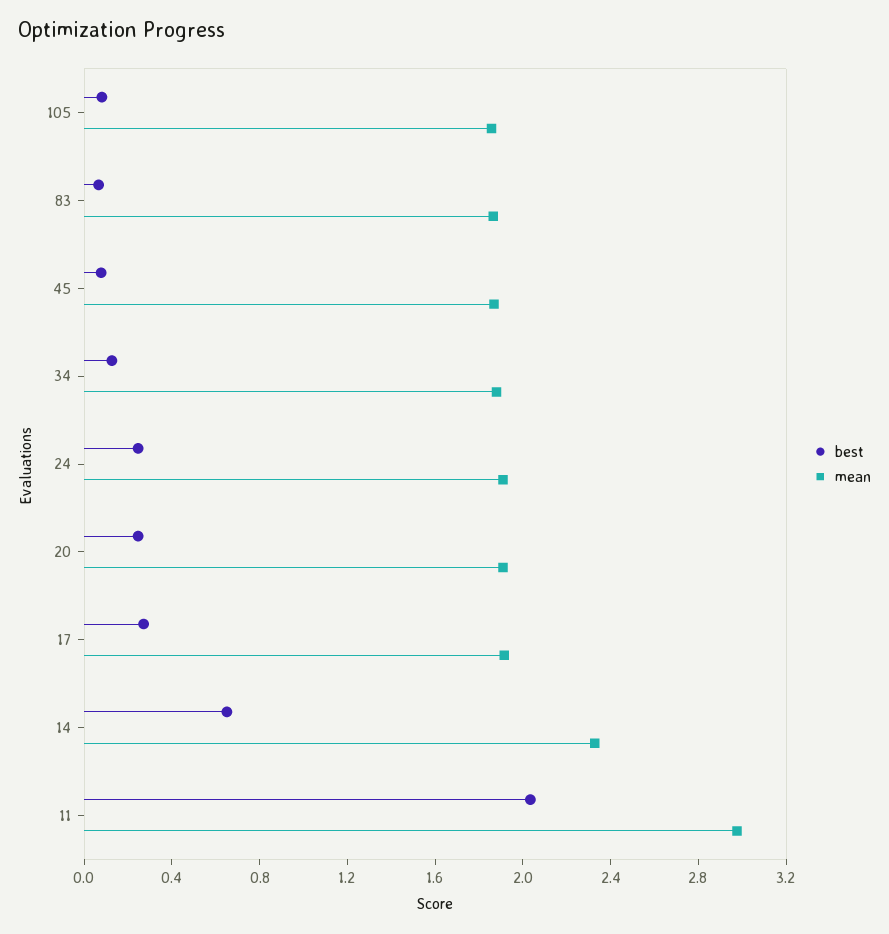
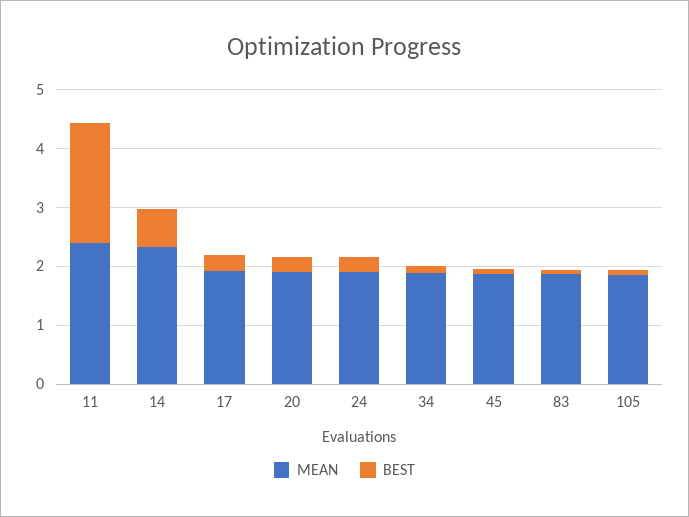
mean, 11: 3 -> 2.4

